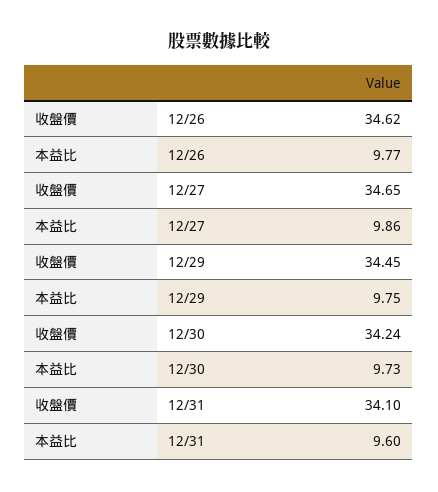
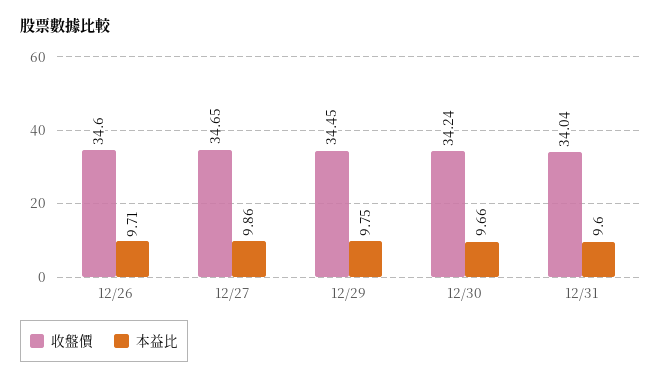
收盤價, 12/26: 34.62 -> 34.6
本益比, 12/26: 9.77 -> 9.71
本益比, 12/30: 9.73 -> 9.66
收盤價, 12/31: 34.1 -> 34.04

